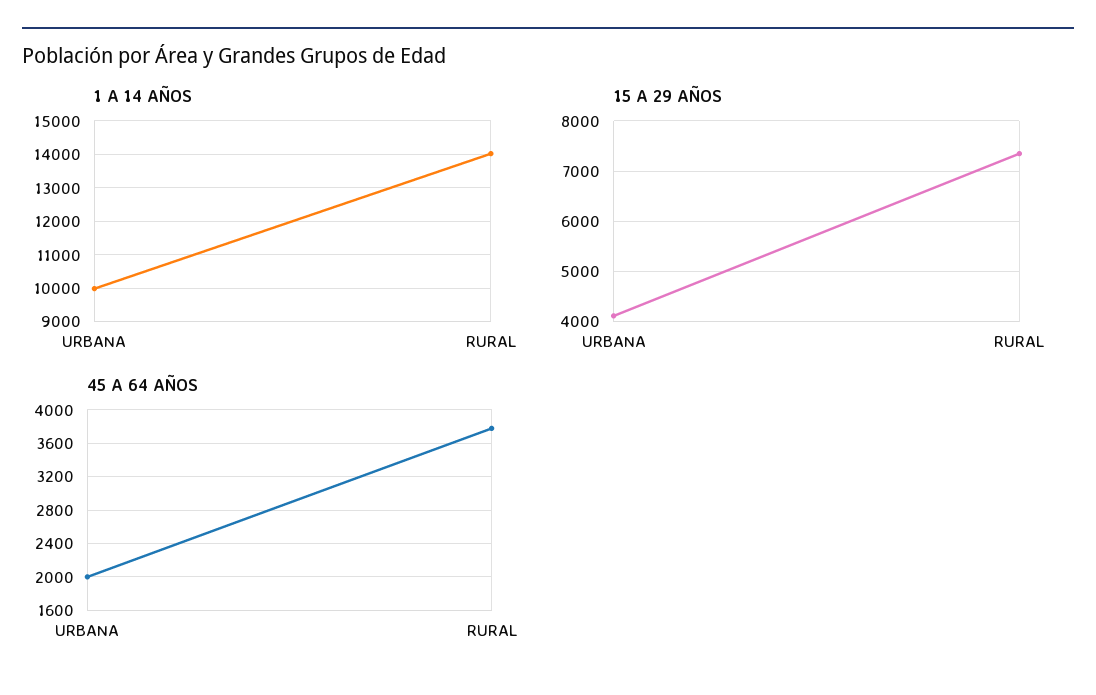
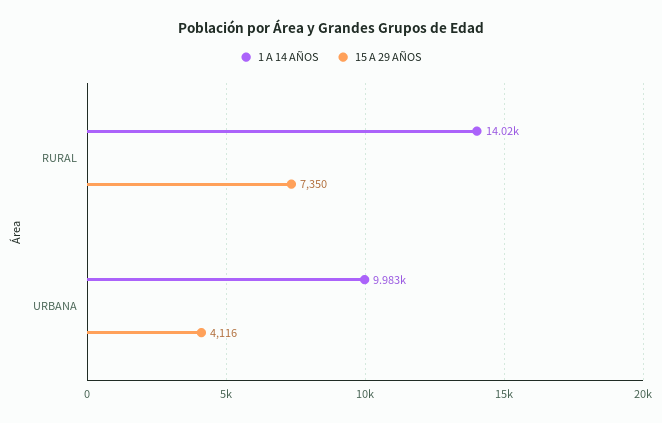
45 A 64 AÑOS, URBANA: 2000 -> none
45 A 64 AÑOS, RURAL: 3800 -> none

